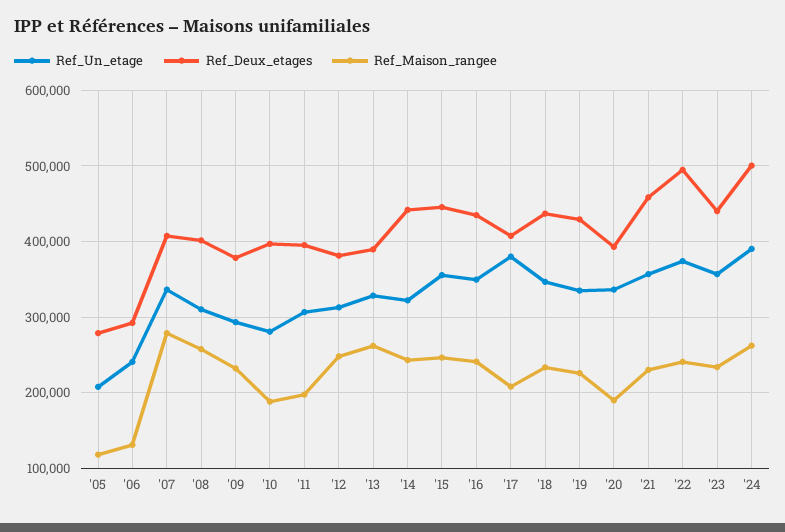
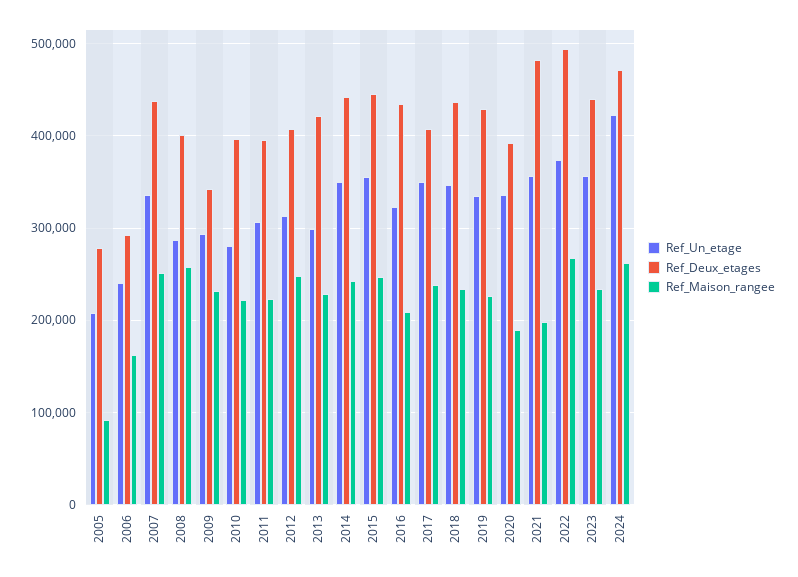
Ref_Maison_rangee, '05: 120000 -> 90000
Ref_Maison_rangee, '06: 130000 -> 160000
Ref_Deux_etages, '07: 410000 -> 440000
Ref_Maison_rangee, '07: 280000 -> 250000
Ref_Un_etage, '08: 310000 -> 290000
Ref_Deux_etages, '09: 380000 -> 340000
Ref_Maison_rangee, '10: 190000 -> 220000
Ref_Maison_rangee, '11: 200000 -> 220000
Ref_Deux_etages, '12: 380000 -> 410000
Ref_Un_etage, '13: 330000 -> 300000
Ref_Deux_etages, '13: 390000 -> 420000
Ref_Maison_rangee, '13: 260000 -> 230000
Ref_Un_etage, '14: 320000 -> 350000
Ref_Un_etage, '16: 350000 -> 320000
Ref_Maison_rangee, '16: 240000 -> 210000
Ref_Un_etage, '17: 380000 -> 350000
Ref_Maison_rangee, '17: 210000 -> 240000
Ref_Deux_etages, '21: 460000 -> 480000
Ref_Maison_rangee, '21: 230000 -> 200000
Ref_Maison_rangee, '22: 240000 -> 270000
Ref_Un_etage, '24: 390000 -> 420000
Ref_Deux_etages, '24: 500000 -> 470000

